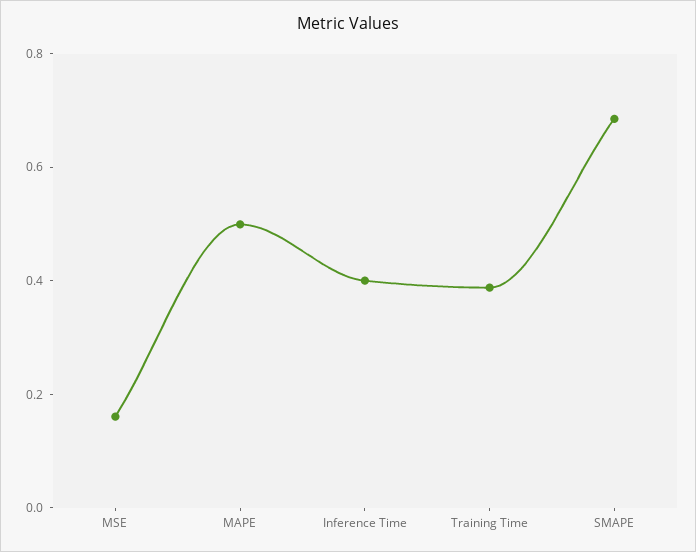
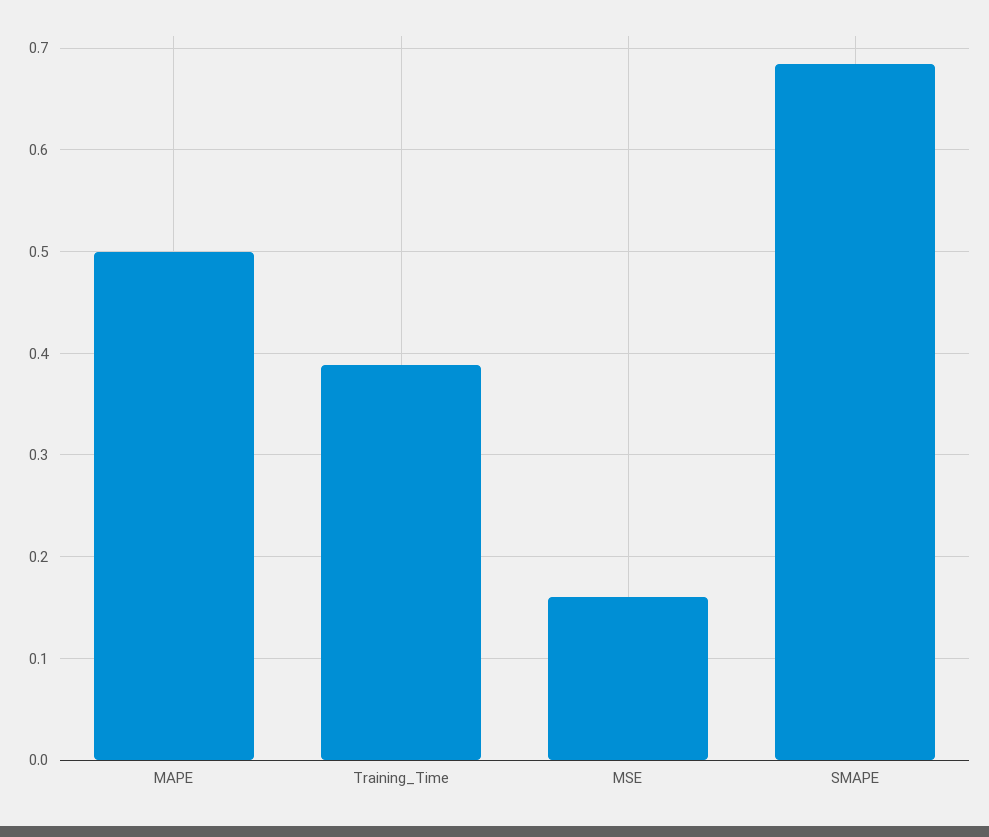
Inference Time: 0.4 -> none

